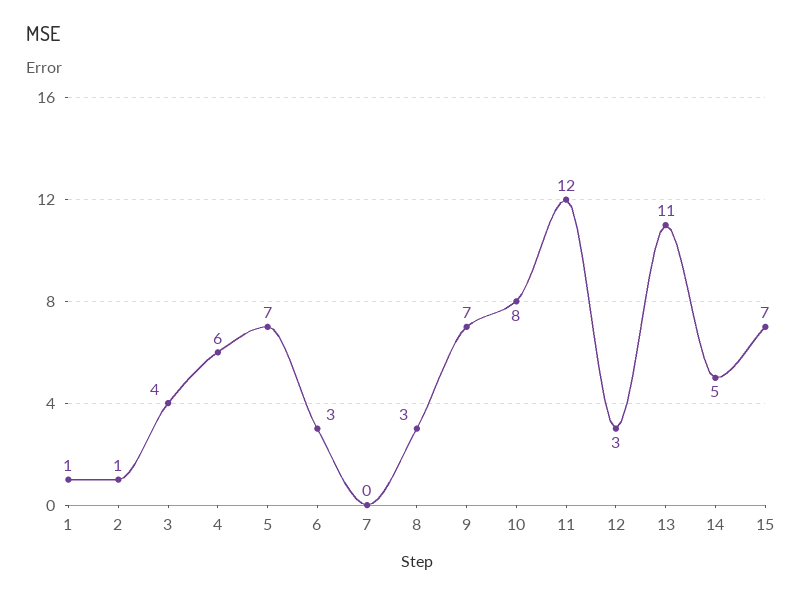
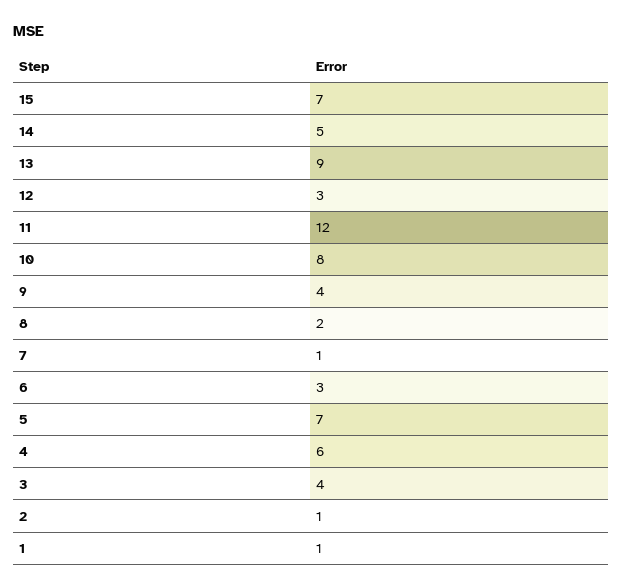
7: 0 -> 1
8: 3 -> 2
9: 7 -> 4
13: 11 -> 9

